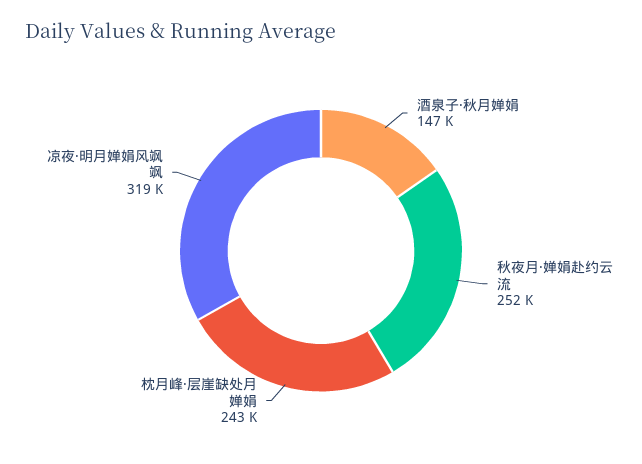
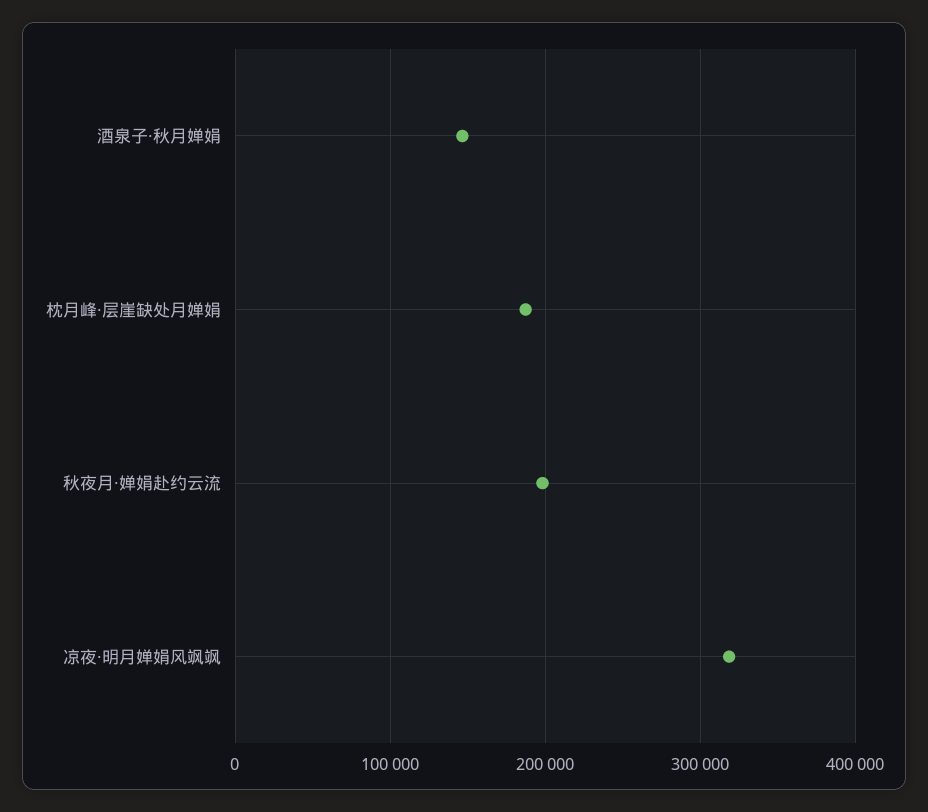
秋夜月·婵娟赴约云流: 252000 -> 200000
枕月峰·层崖缺处月婵娟: 243000 -> 190000

